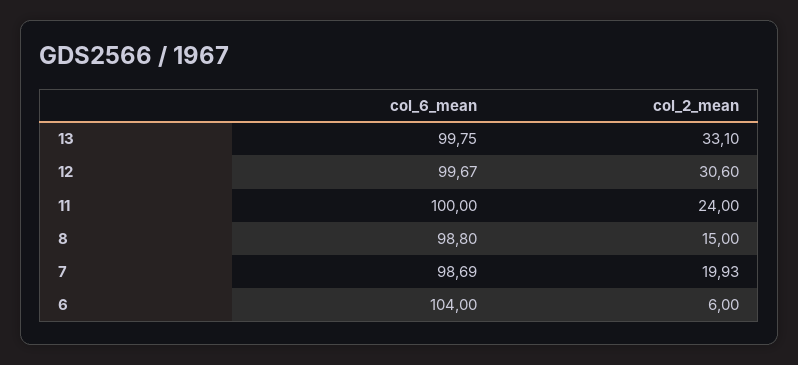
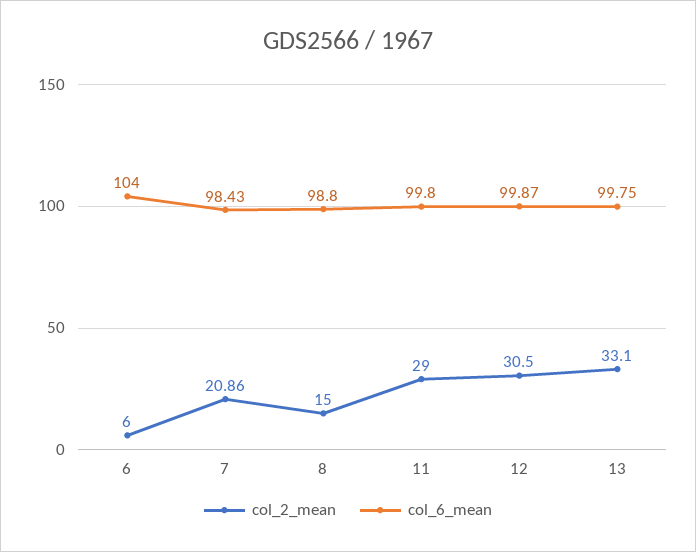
col_6_mean, 12: 99.67 -> 99.87
col_2_mean, 12: 30.6 -> 30.5
col_6_mean, 11: 100 -> 99.8
col_2_mean, 11: 24 -> 29
col_6_mean, 7: 98.69 -> 98.43
col_2_mean, 7: 19.93 -> 20.86

